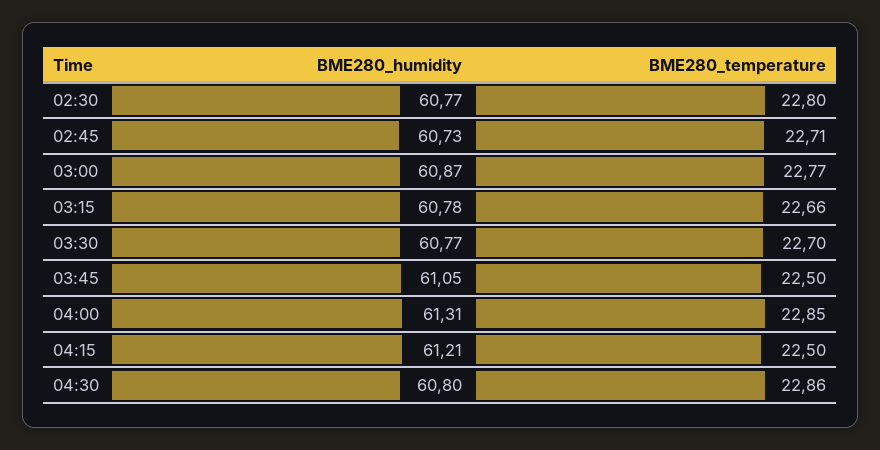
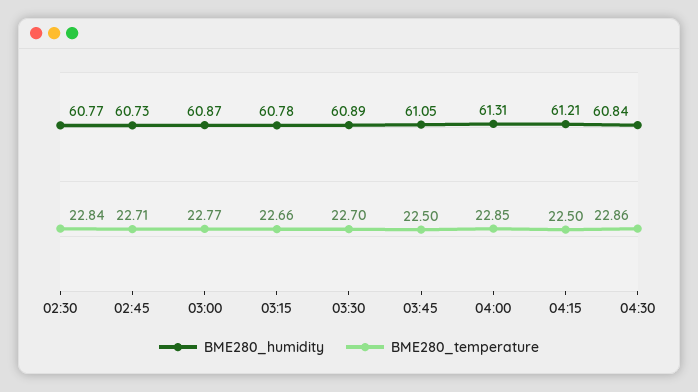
BME280_temperature, 02:30: 22.8 -> 22.84
BME280_humidity, 03:30: 60.77 -> 60.89
BME280_humidity, 04:30: 60.8 -> 60.84

